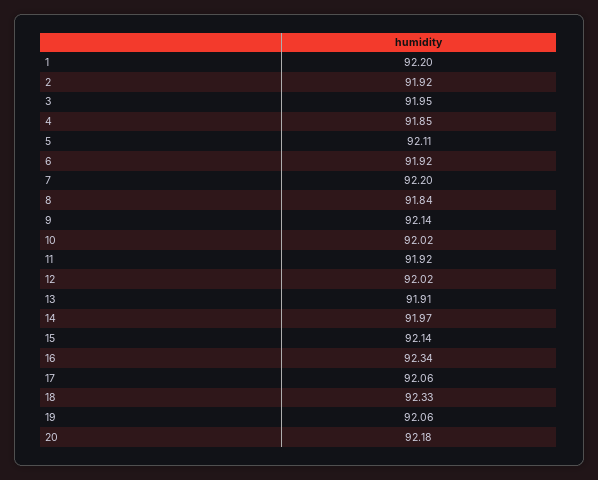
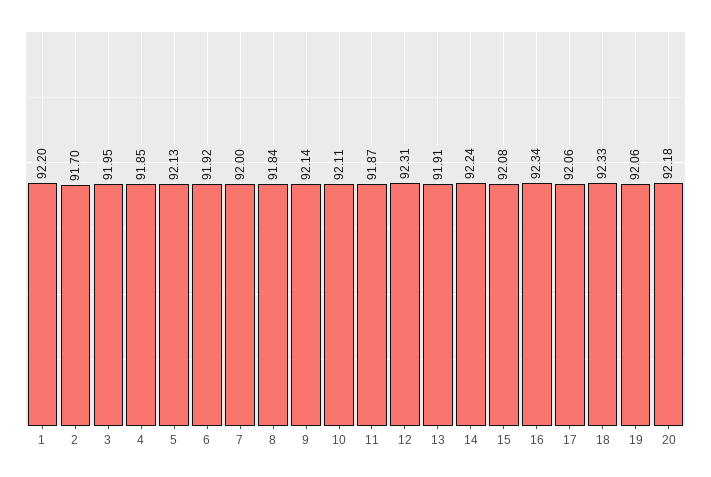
2: 91.92 -> 91.7
5: 92.11 -> 92.13
7: 92.2 -> 92
10: 92.02 -> 92.11
11: 91.92 -> 91.87
12: 92.02 -> 92.31
14: 91.97 -> 92.24
15: 92.14 -> 92.08

